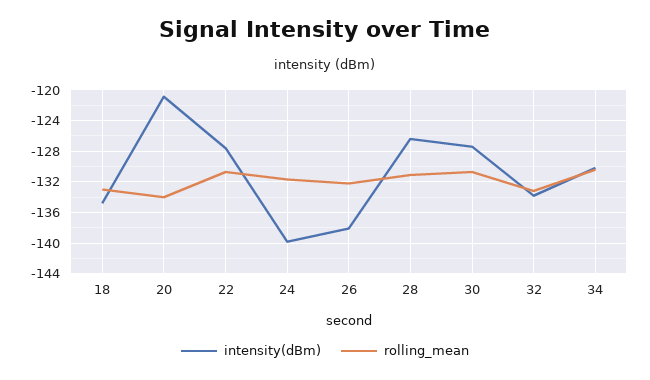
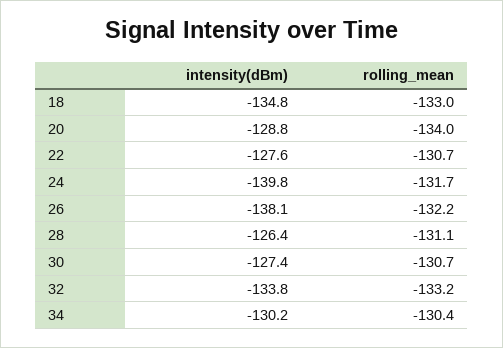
intensity(dBm), 20: -121 -> -128.8

